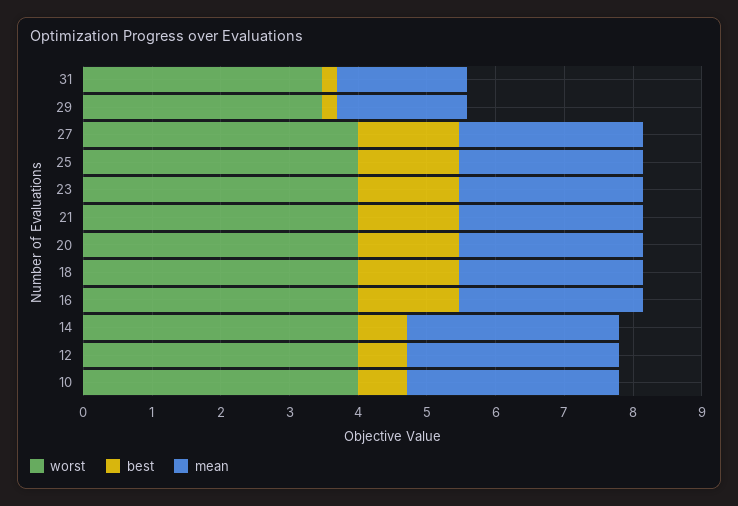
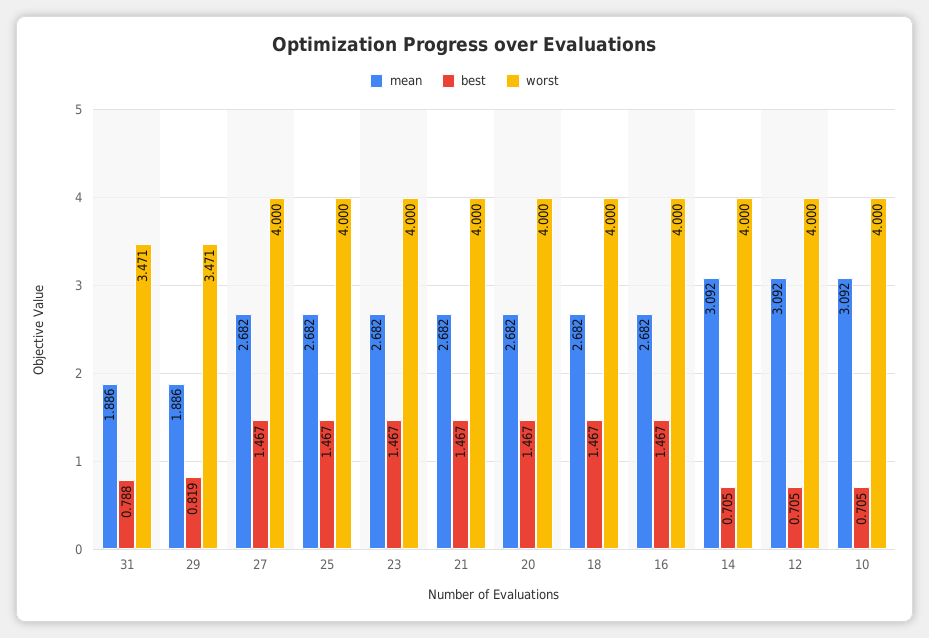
best, 31: 0.2 -> 0.788
best, 29: 0.2 -> 0.819

